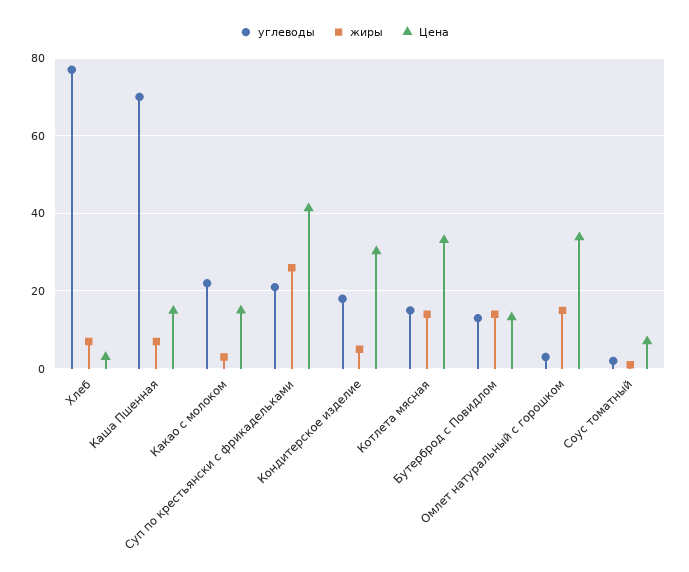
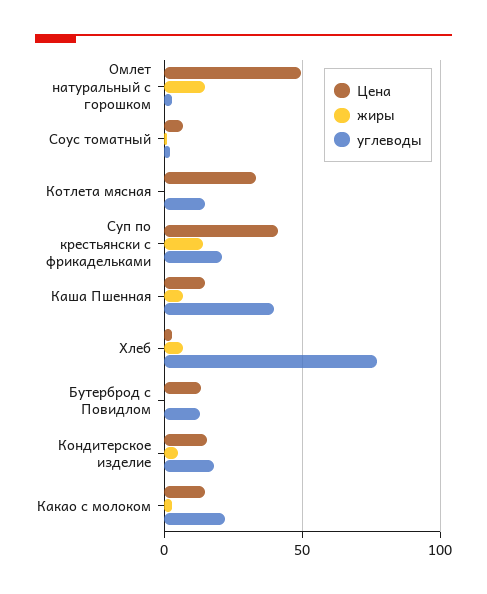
углеводы, Каша Пшенная: 70 -> 40
жиры, Суп по крестьянски с фрикадельками: 26 -> 15
Цена, Кондитерское изделие: 30 -> 15
жиры, Котлета мясная: 14 -> 0
жиры, Бутерброд с Повидлом: 14 -> 0
Цена, Омлет натуральный с горошком: 34 -> 50

